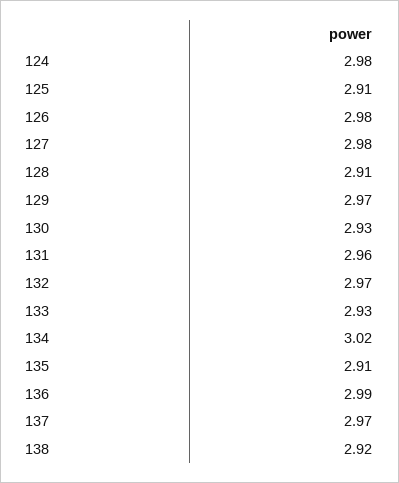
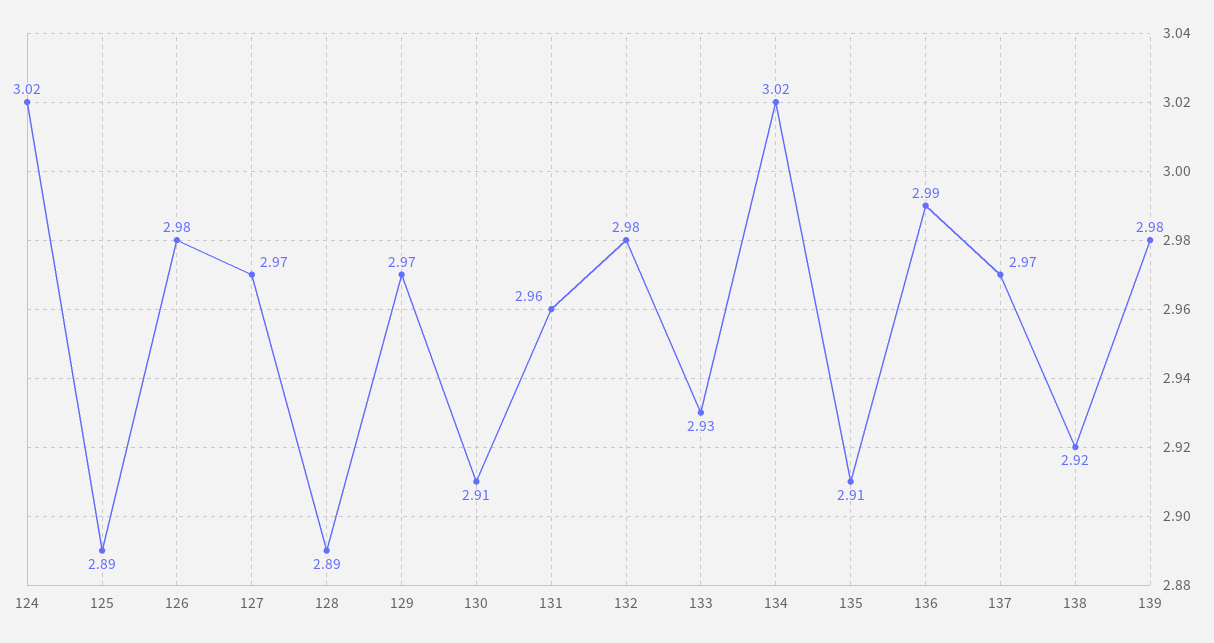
124: 2.98 -> 3.02
125: 2.91 -> 2.89
127: 2.98 -> 2.97
128: 2.91 -> 2.89
130: 2.93 -> 2.91
132: 2.97 -> 2.98
139: none -> 2.98

